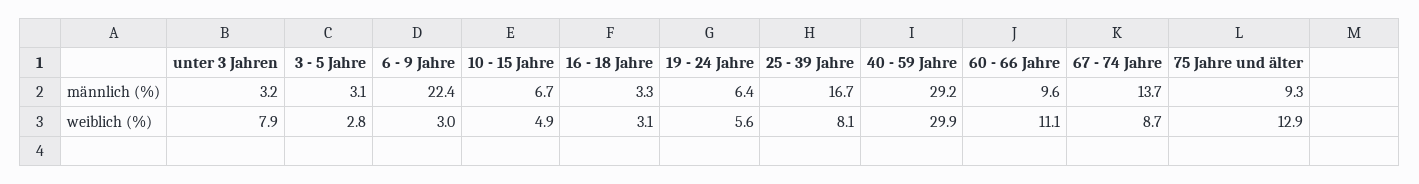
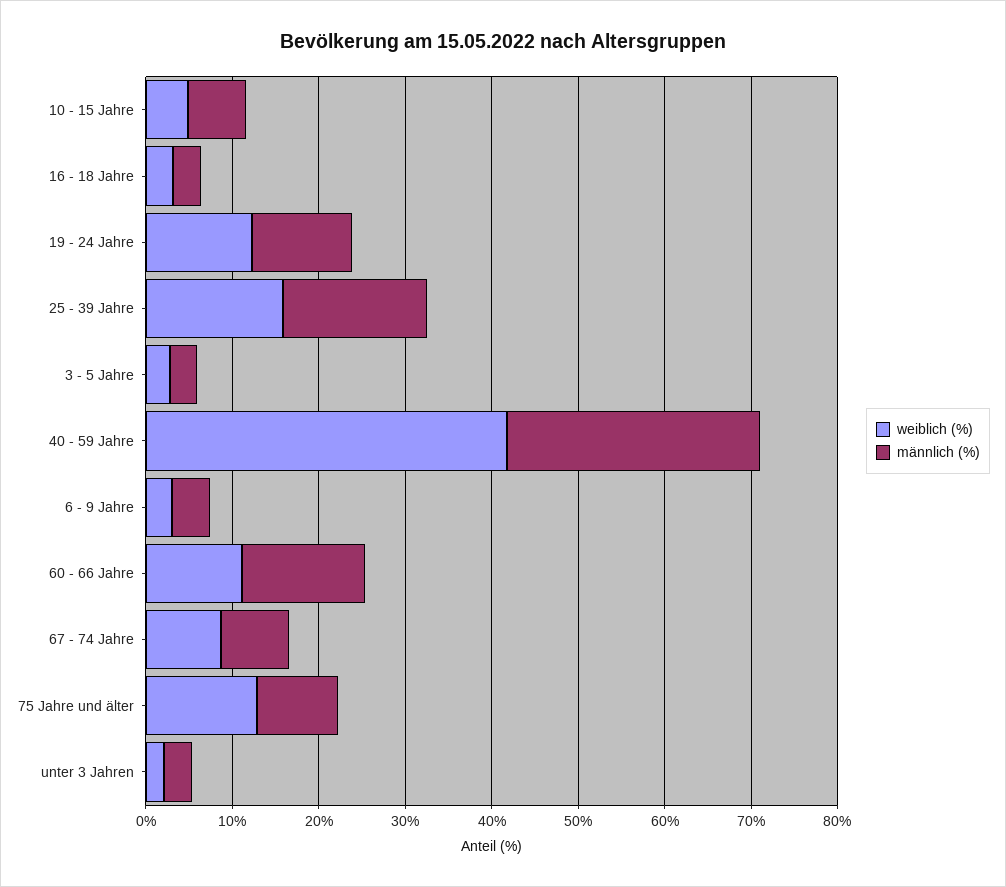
männlich (%), 6 - 9 Jahre: 22.4 -> 4
männlich (%), 19 - 24 Jahre: 6.4 -> 12
männlich (%), 60 - 66 Jahre: 9.6 -> 14
männlich (%), 67 - 74 Jahre: 13.7 -> 8
weiblich (%), unter 3 Jahren: 7.9 -> 2
weiblich (%), 19 - 24 Jahre: 5.6 -> 12
weiblich (%), 25 - 39 Jahre: 8.1 -> 16
weiblich (%), 40 - 59 Jahre: 29.9 -> 42

